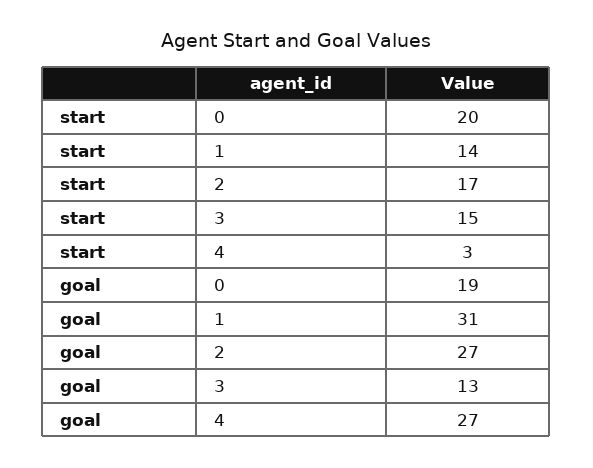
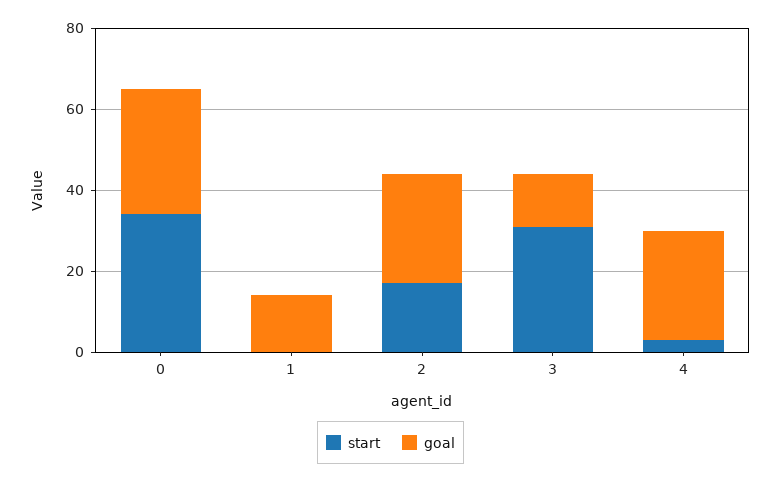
start, 0: 20 -> 35
start, 1: 14 -> 0
start, 3: 15 -> 30
goal, 0: 19 -> 30
goal, 1: 31 -> 15

